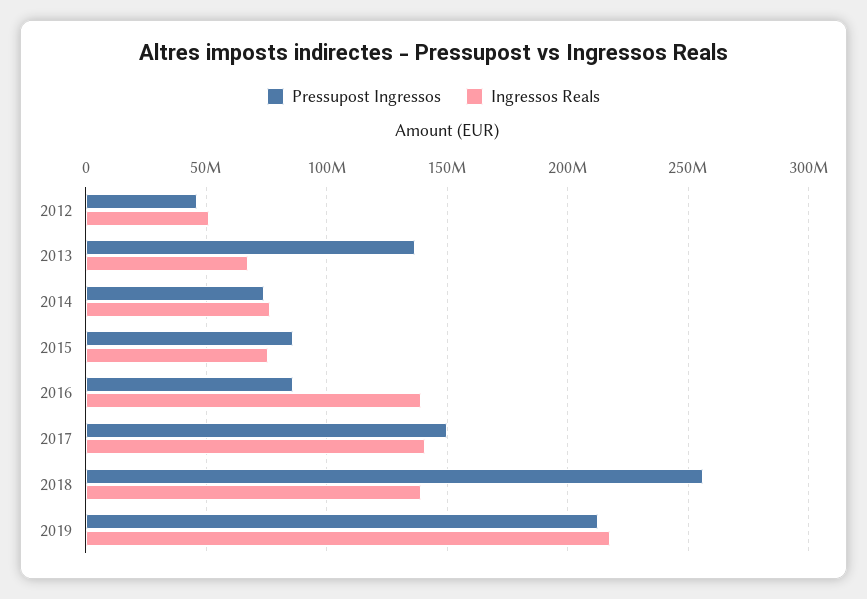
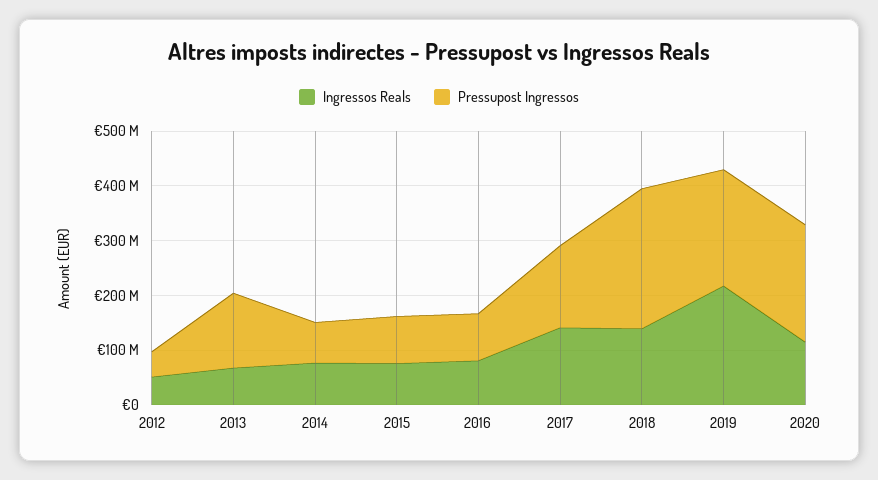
Ingressos Reals, 2016: 140000000 -> 80000000
Ingressos Reals, 2020: none -> 120000000
Pressupost Ingressos, 2020: none -> 220000000

